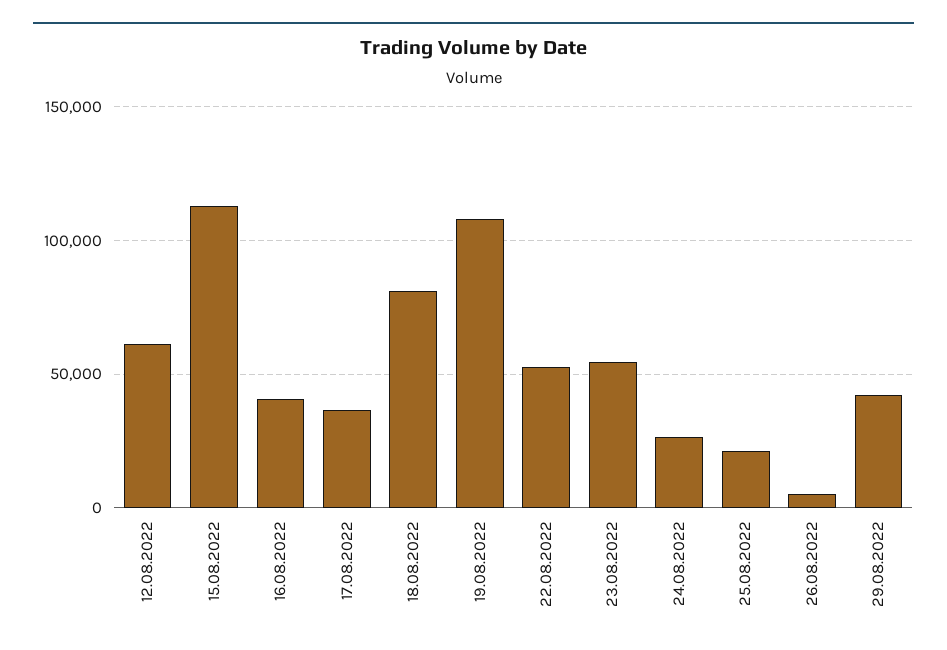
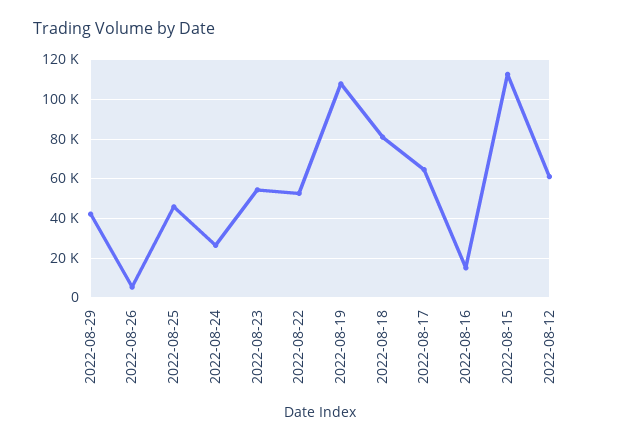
16.08.2022: 40000 -> 15000
17.08.2022: 35000 -> 65000
25.08.2022: 20000 -> 45000

